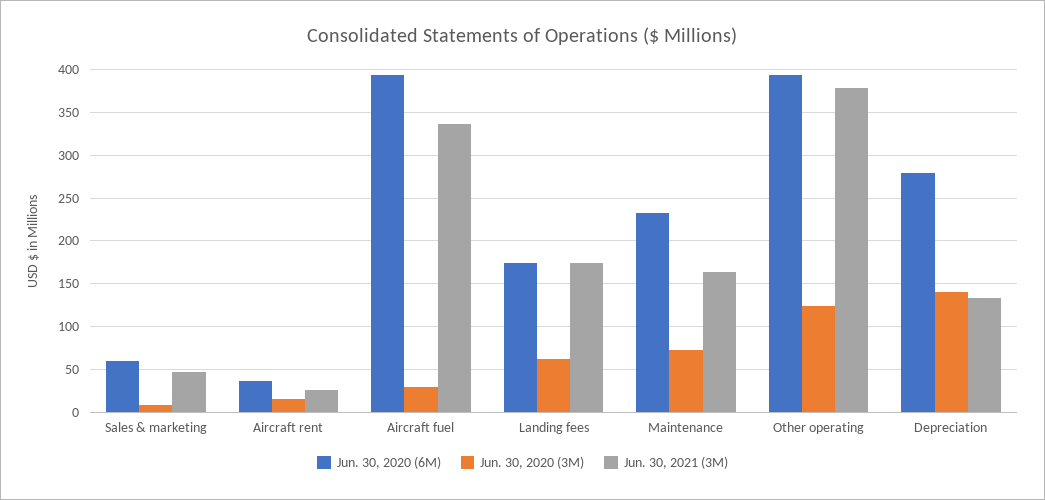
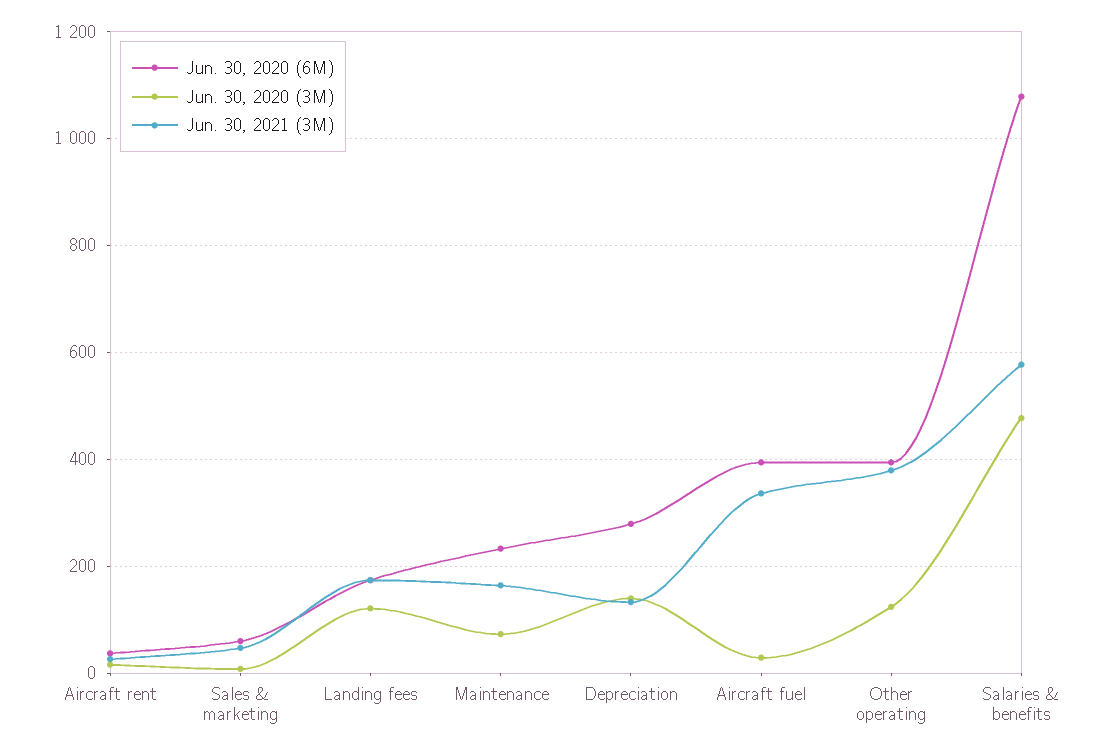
Jun. 30, 2020 (3M), Landing fees: 60 -> 120
Jun. 30, 2020 (6M), Salaries & benefits: none -> 1080
Jun. 30, 2020 (3M), Salaries & benefits: none -> 480
Jun. 30, 2021 (3M), Salaries & benefits: none -> 580

